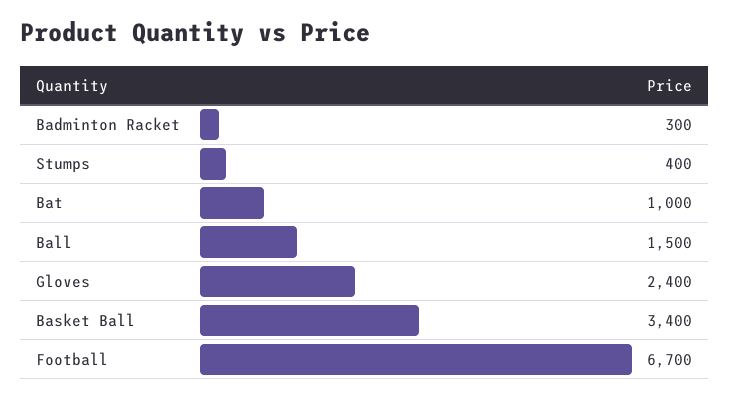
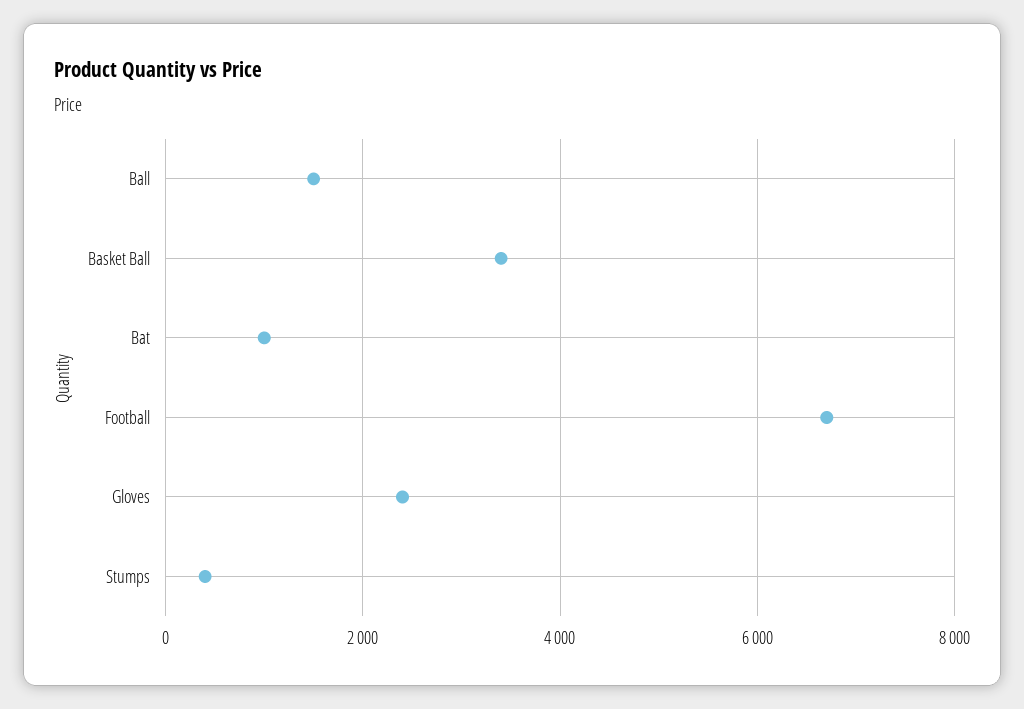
Badminton Racket: 300 -> none

